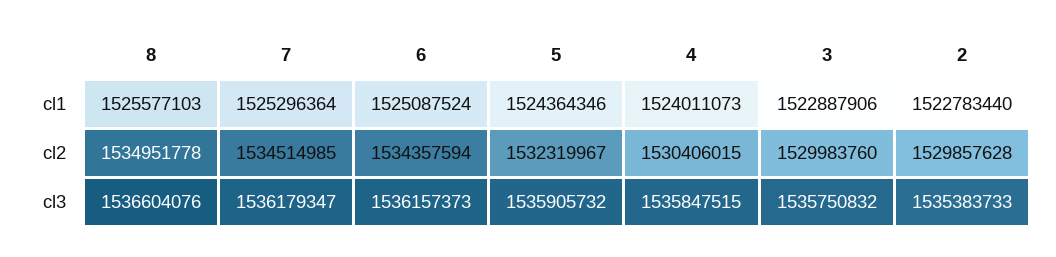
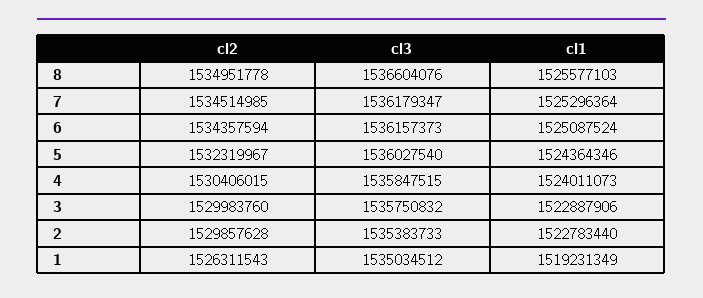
5, cl3: 1535905732 -> 1536027540
1, cl2: none -> 1526311543
1, cl3: none -> 1535034512
1, cl1: none -> 1519231349

